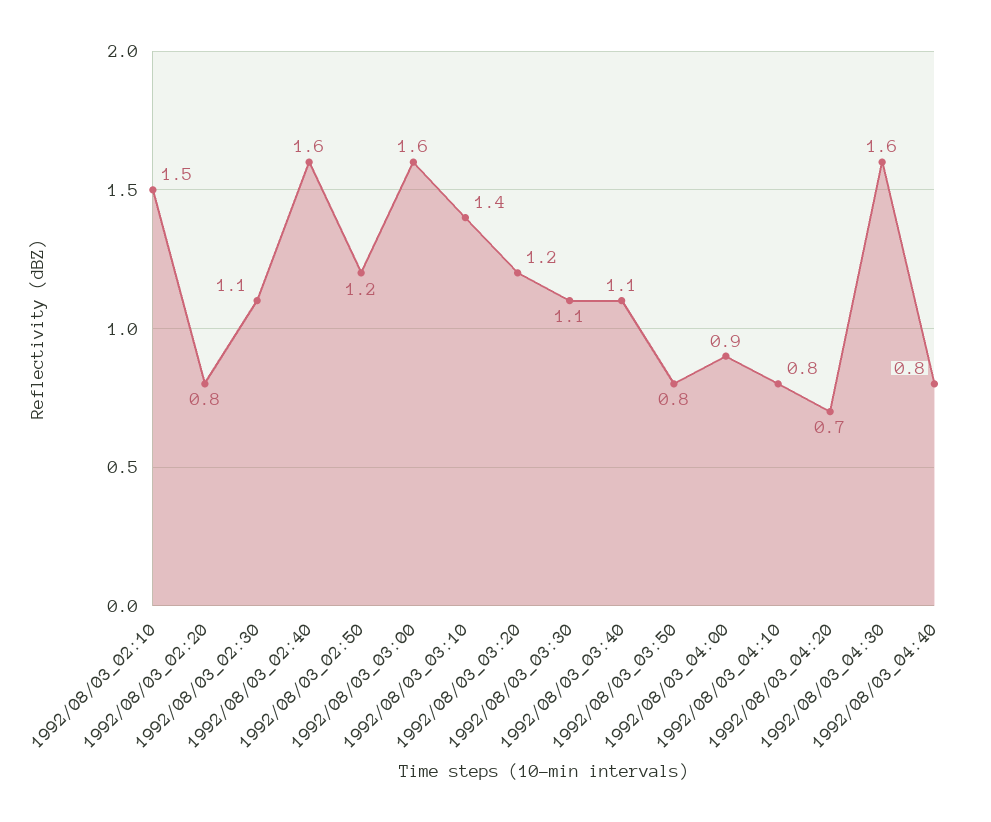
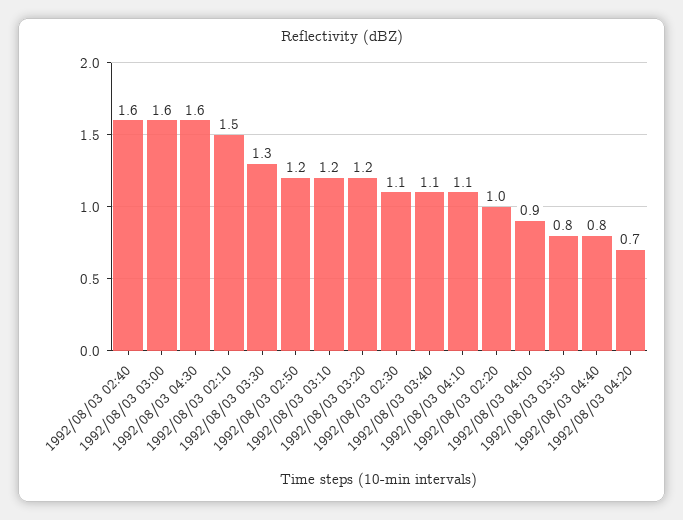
1992/08/03_02:20: 0.8 -> 1
1992/08/03_03:10: 1.4 -> 1.2
1992/08/03_03:30: 1.1 -> 1.3
1992/08/03_04:10: 0.8 -> 1.1

